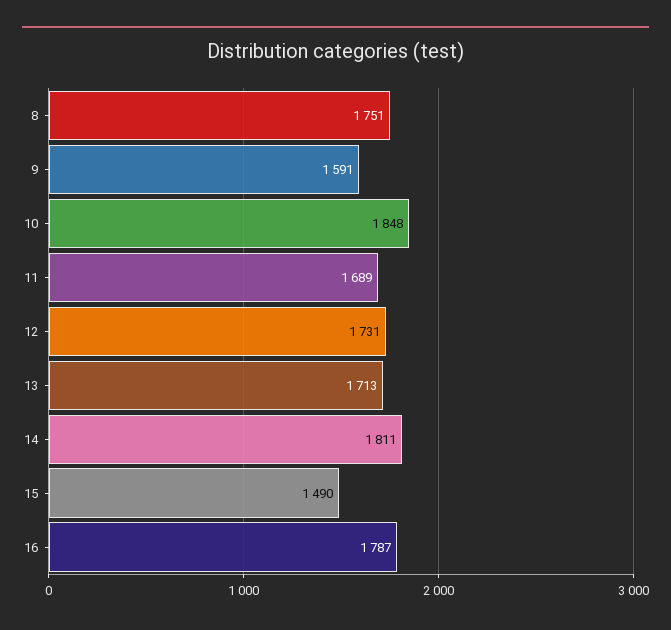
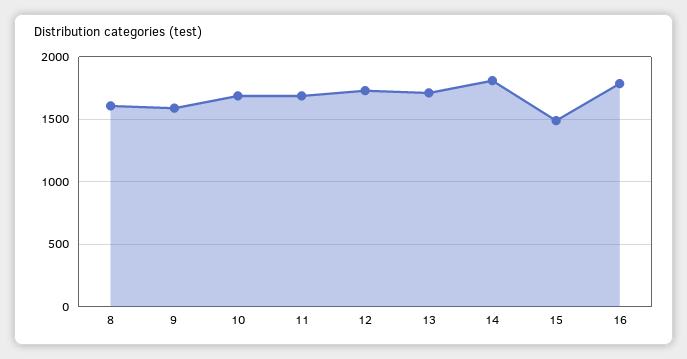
8: 1751 -> 1600
10: 1848 -> 1700

